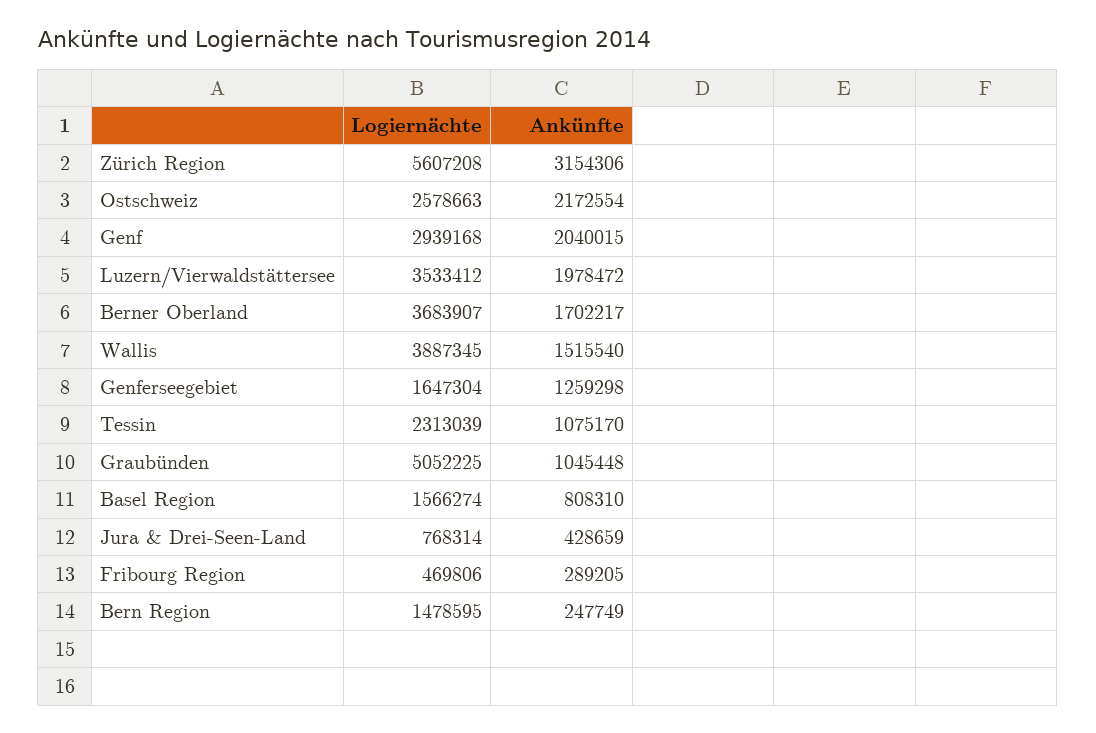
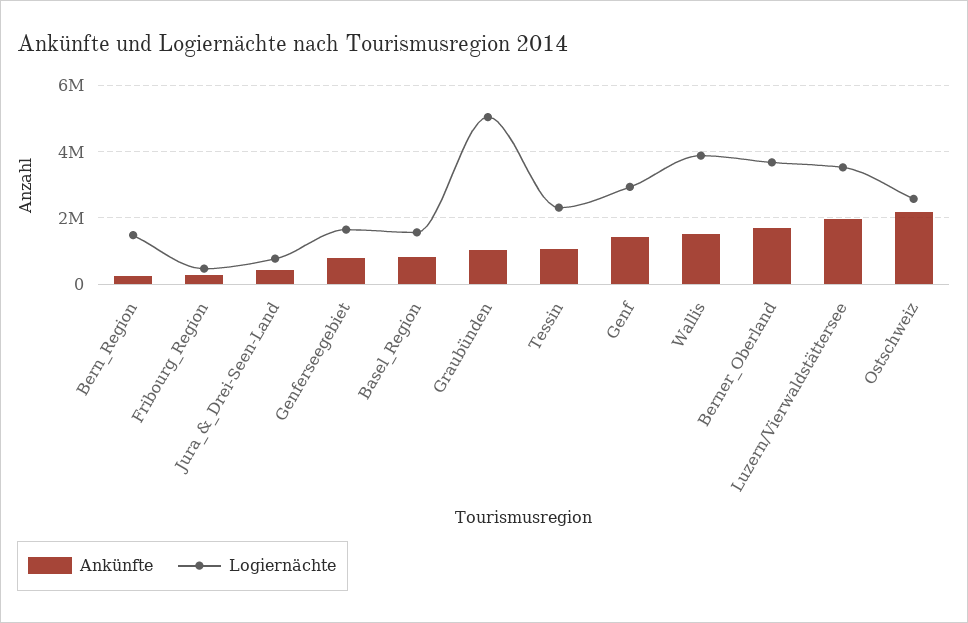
Logiernächte, Zürich Region: 5607208 -> none
Ankünfte, Zürich Region: 3154306 -> none
Ankünfte, Genf: 2040015 -> 1400000
Ankünfte, Genferseegebiet: 1259298 -> 800000

